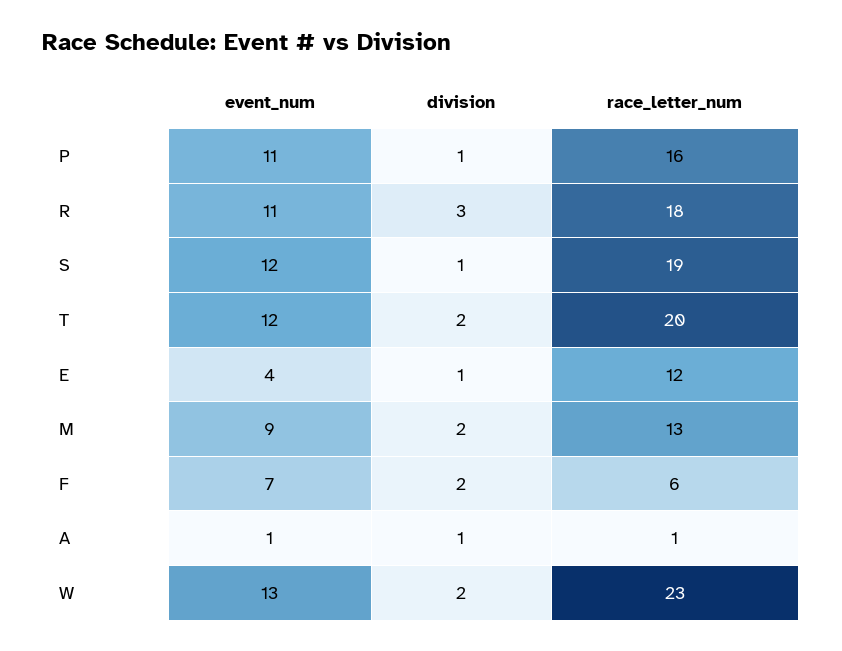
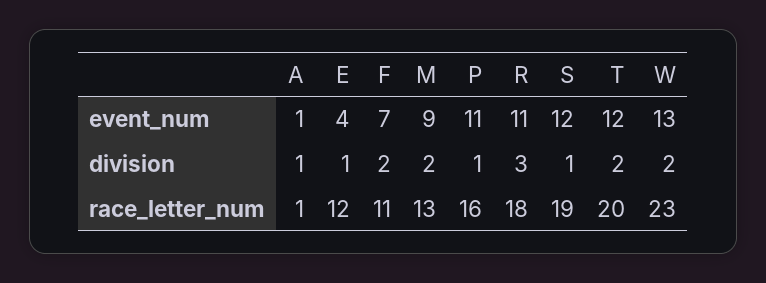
race_letter_num, F: 6 -> 11

